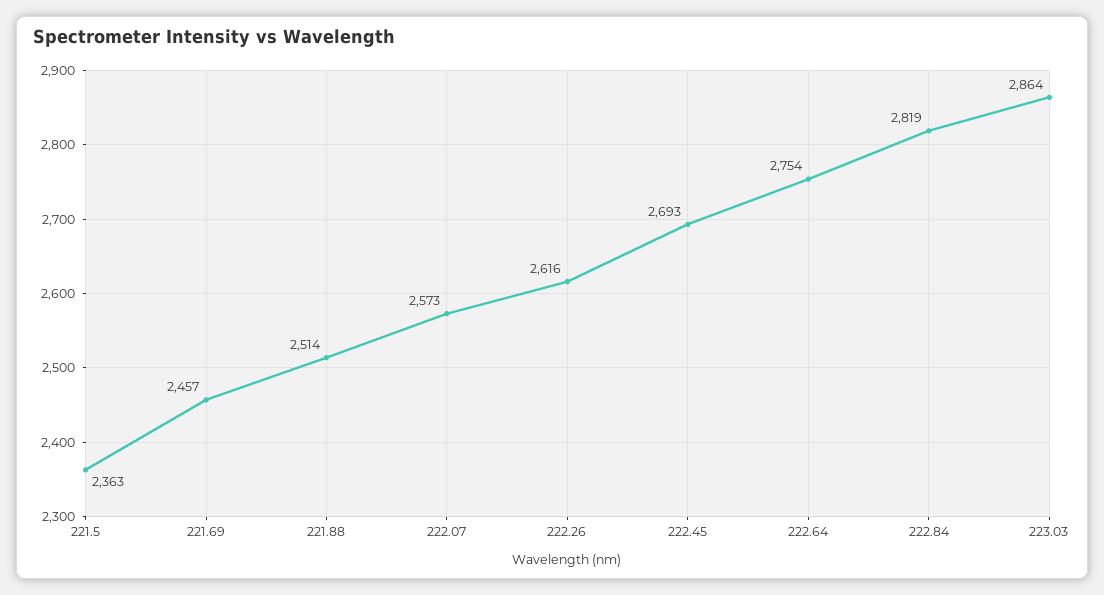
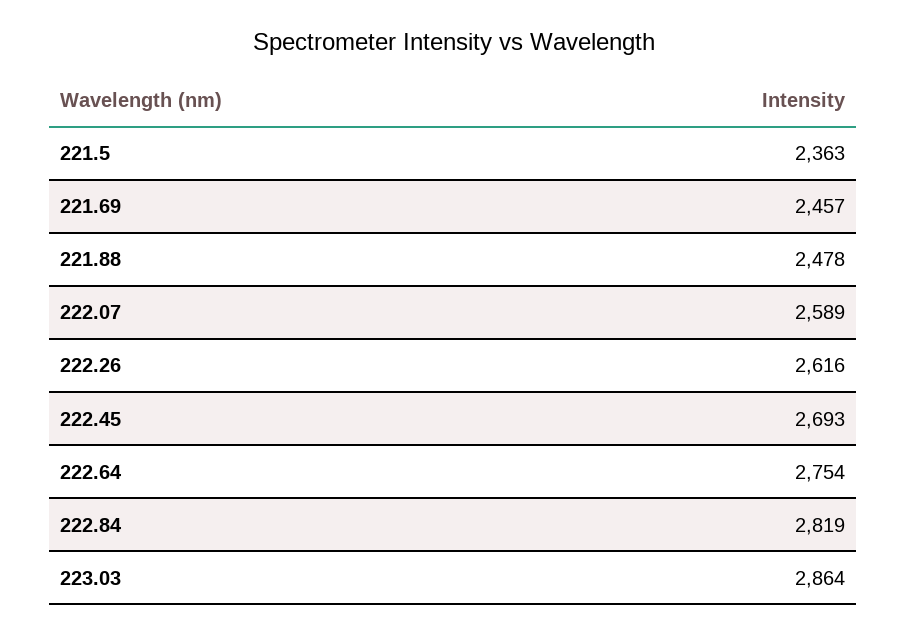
221.88: 2514 -> 2478
222.07: 2573 -> 2589

